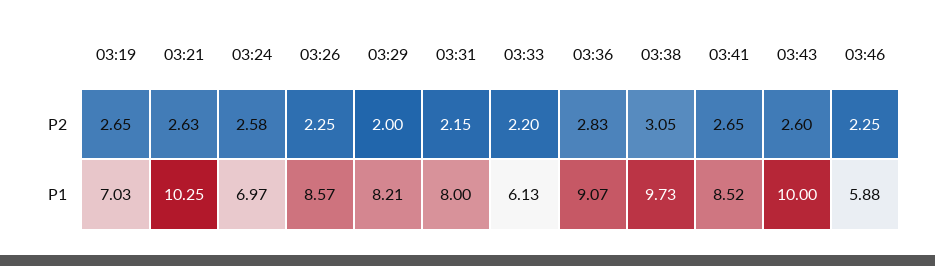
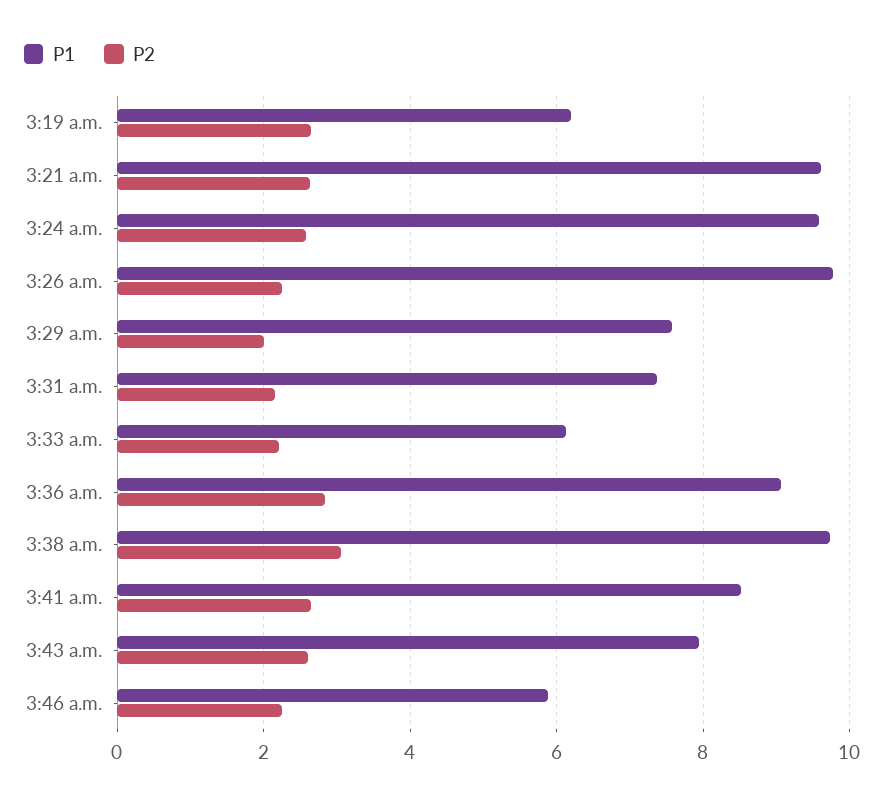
P1, 03:19: 7.03 -> 6.2
P1, 03:21: 10.25 -> 9.6
P1, 03:24: 6.97 -> 9.6
P1, 03:26: 8.57 -> 9.8
P1, 03:29: 8.21 -> 7.6
P1, 03:31: 8 -> 7.4
P1, 03:43: 10 -> 8

